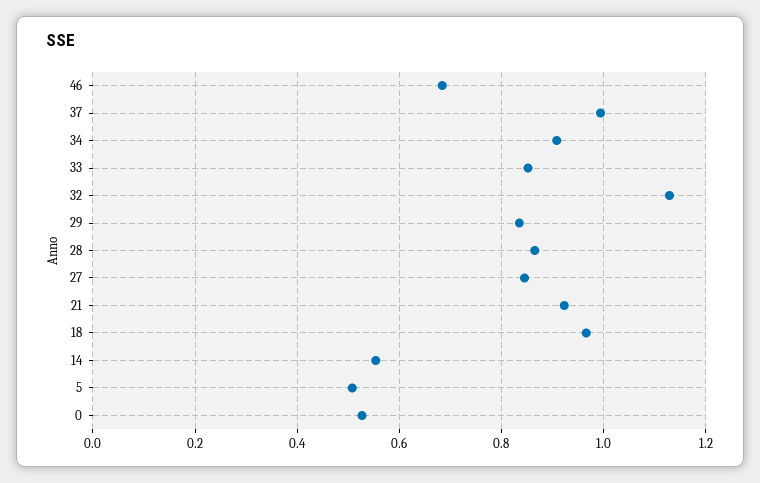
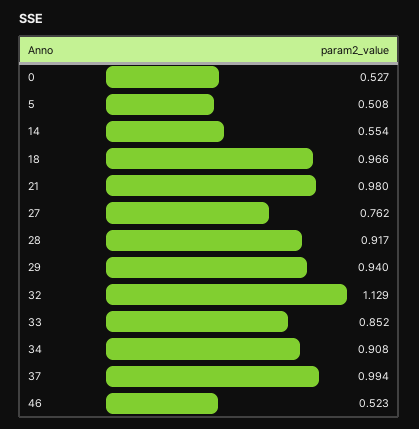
46: 0.68 -> 0.523
29: 0.84 -> 0.94
28: 0.86 -> 0.917
27: 0.84 -> 0.762
21: 0.92 -> 0.98

